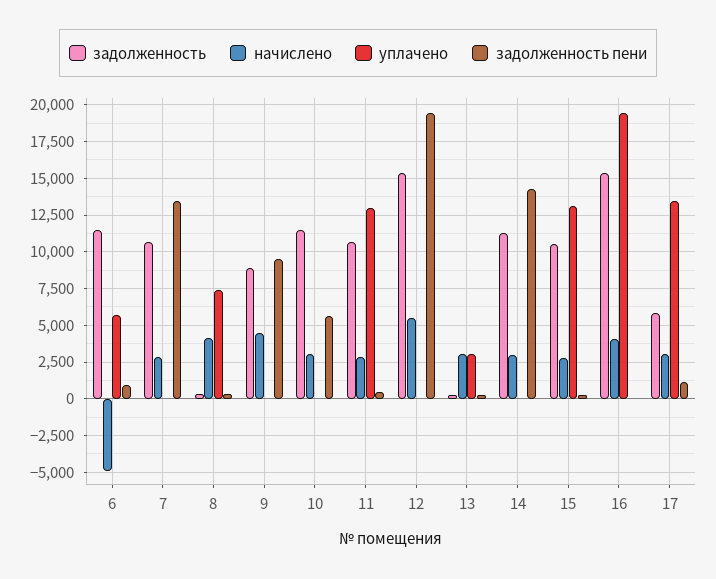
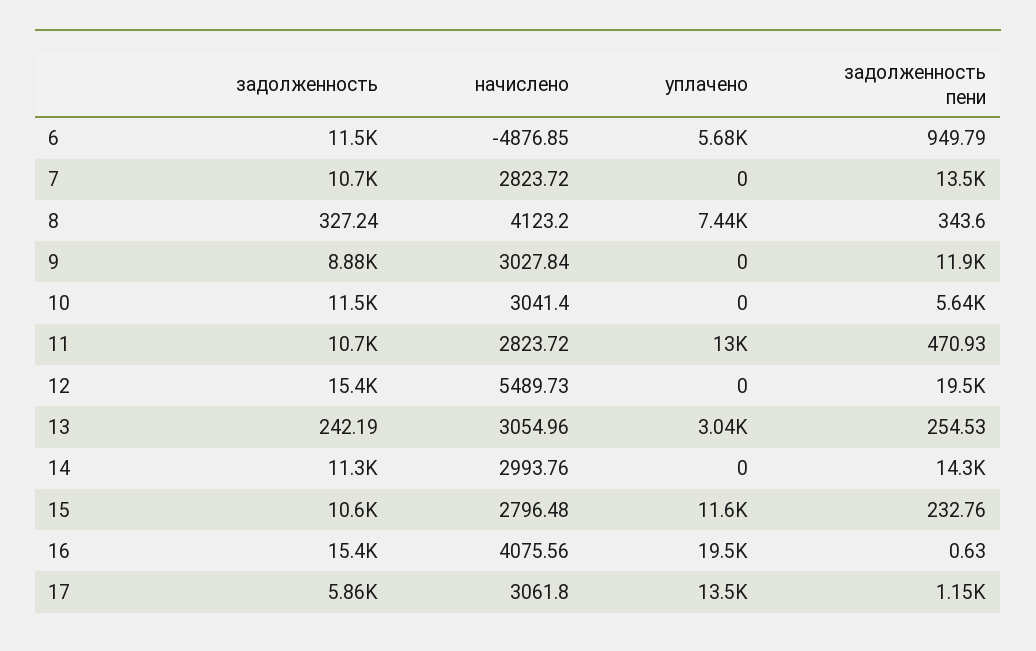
начислено, 9: 4500 -> 3027.84
задолженность пени, 9: 9500 -> 11900
уплачено, 15: 13000 -> 11600

